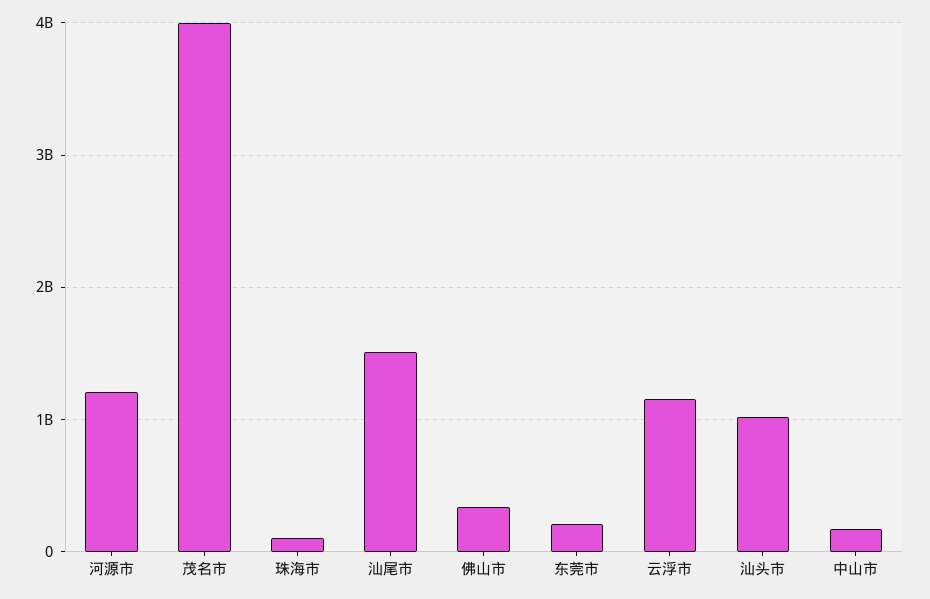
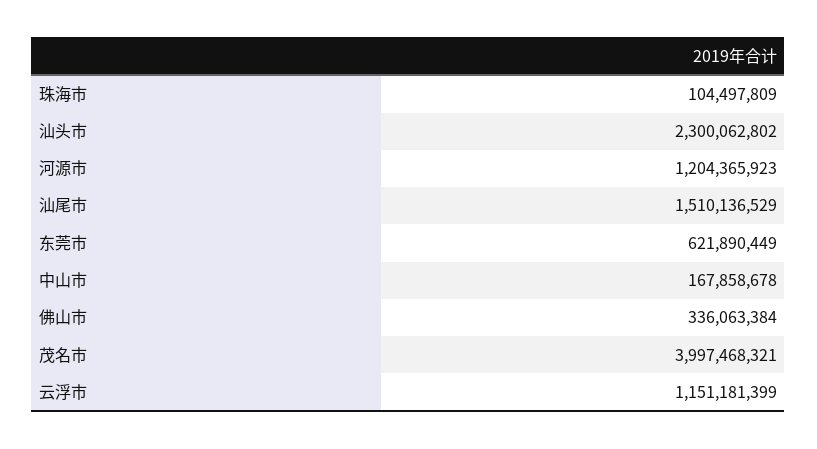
东莞市: 200000000 -> 621890449
汕头市: 1000000000 -> 2300062802

